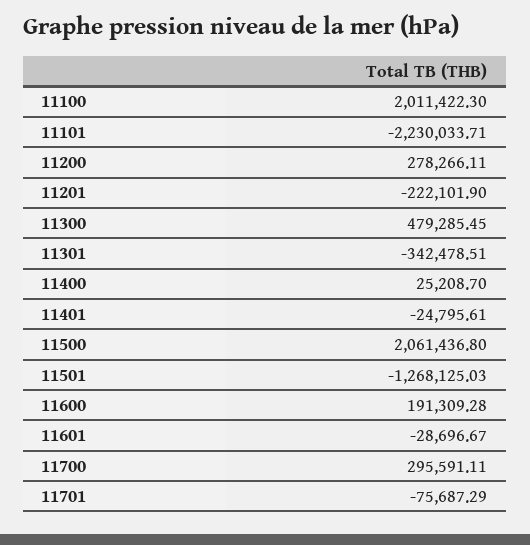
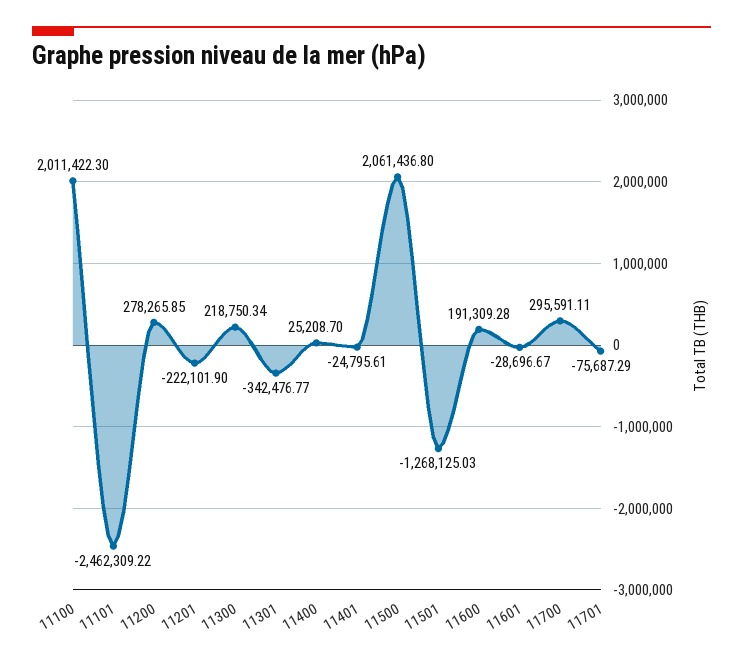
11101: -2230033.71 -> -2462309.22
11200: 278266.11 -> 278265.85
11300: 479285.45 -> 218750.34
11301: -342478.51 -> -342476.77

